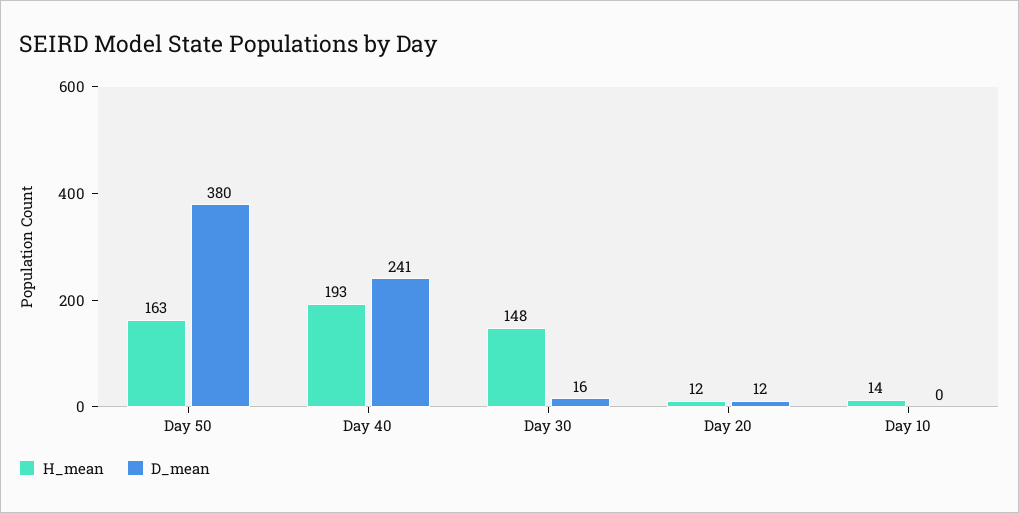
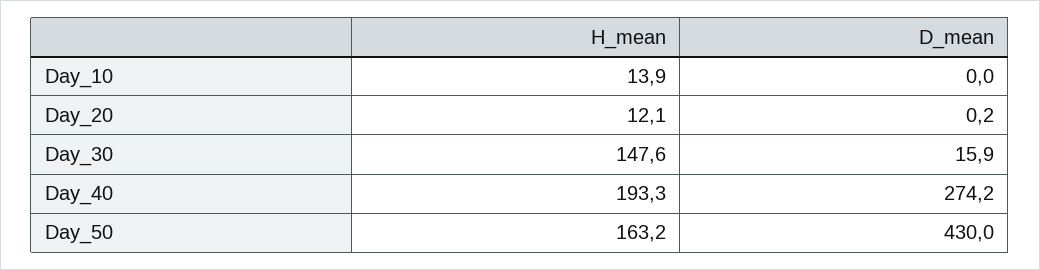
D_mean, Day 50: 380 -> 430
D_mean, Day 40: 241 -> 274.2
D_mean, Day 20: 12 -> 0.2

